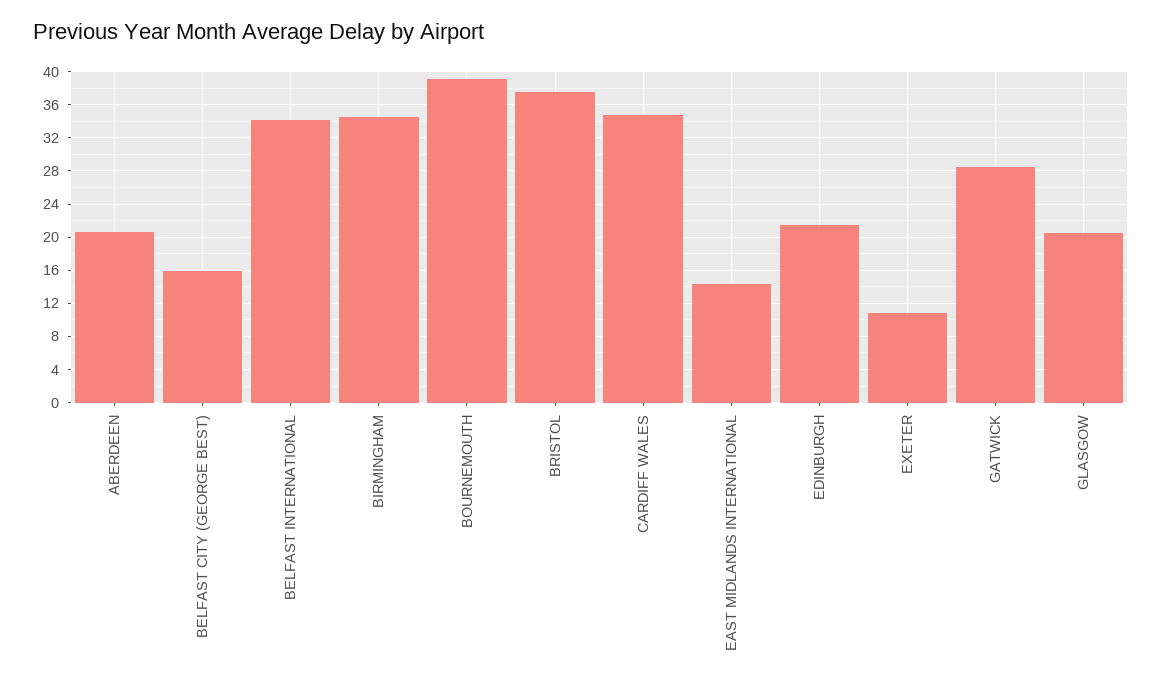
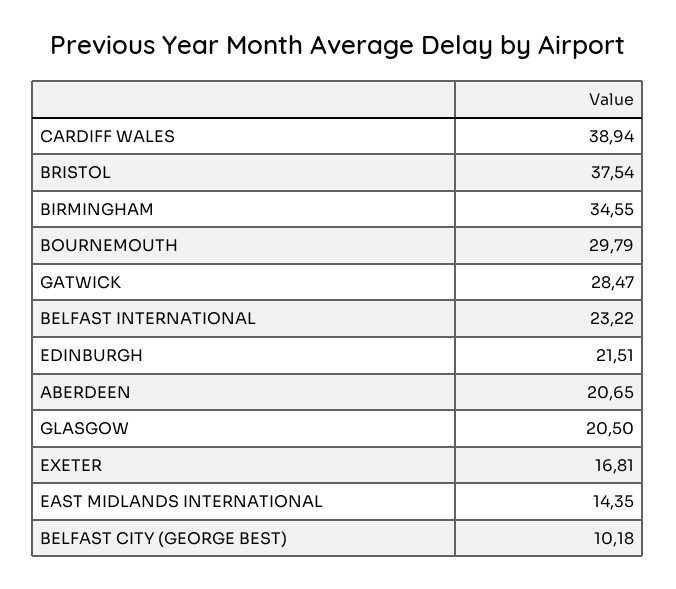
BELFAST CITY (GEORGE BEST): 16 -> 10.18
BELFAST INTERNATIONAL: 34 -> 23.22
BOURNEMOUTH: 39 -> 29.79
CARDIFF WALES: 35 -> 38.94
EXETER: 11 -> 16.81

